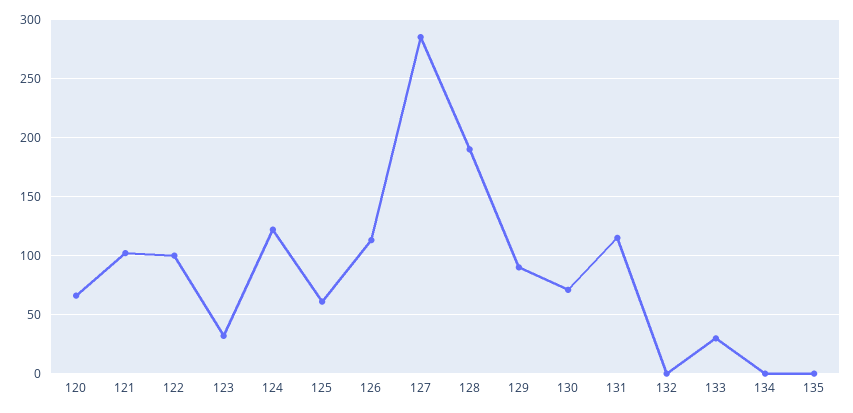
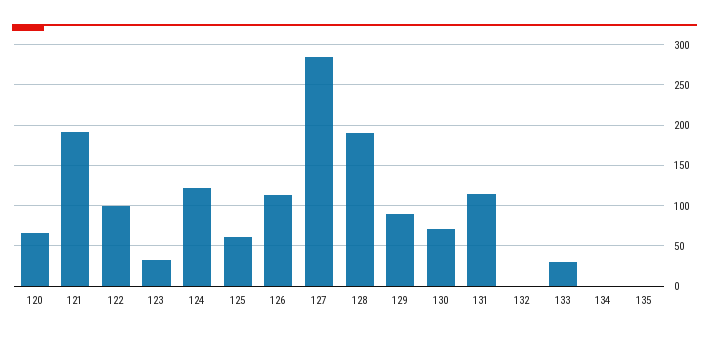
121: 100 -> 190

